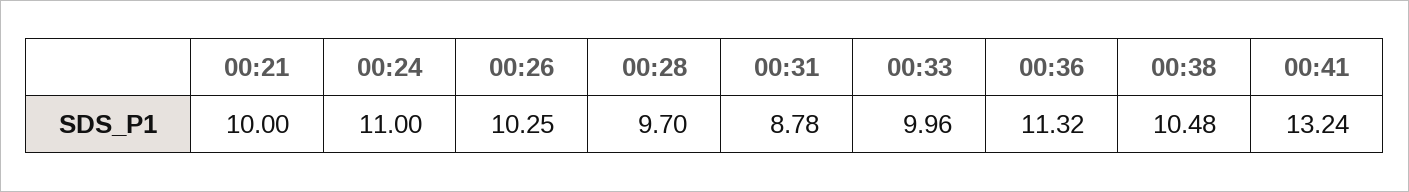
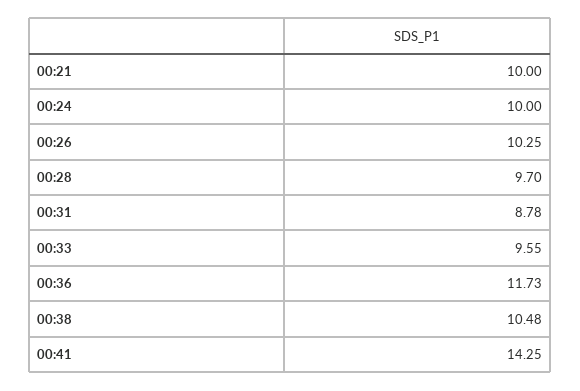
00:24: 11 -> 10
00:33: 9.96 -> 9.55
00:36: 11.32 -> 11.73
00:41: 13.24 -> 14.25

